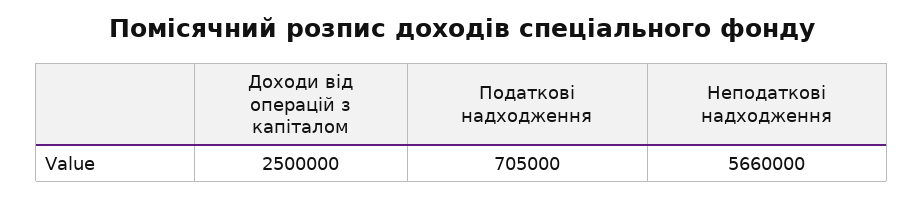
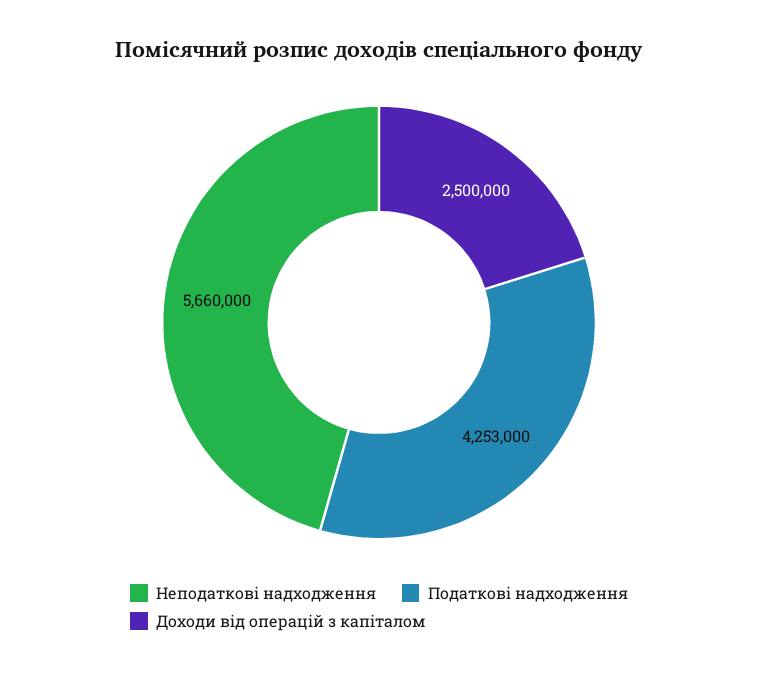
Податкові надходження: 705000 -> 4253000

